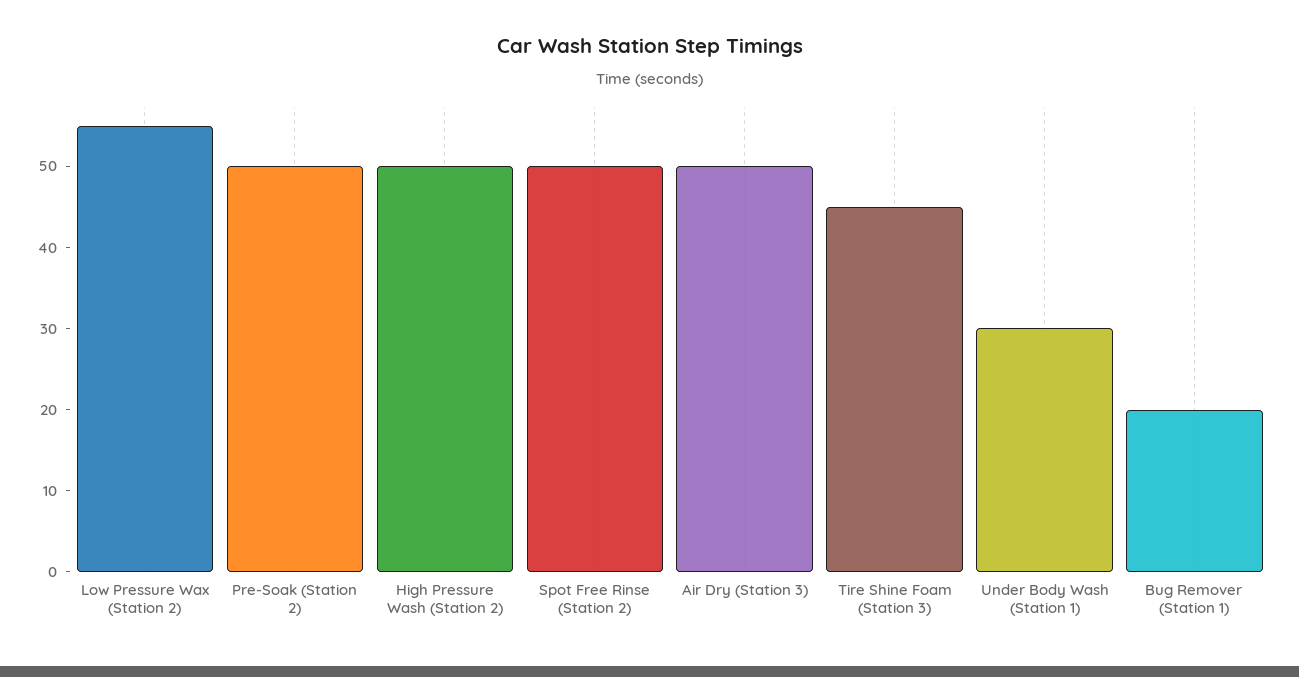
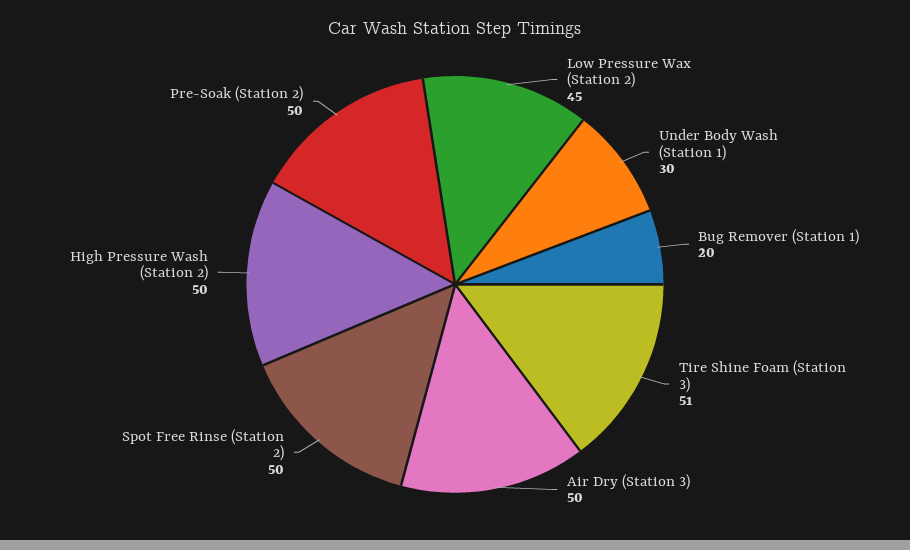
Low Pressure Wax (Station 2): 55 -> 45
Tire Shine Foam (Station 3): 45 -> 51

